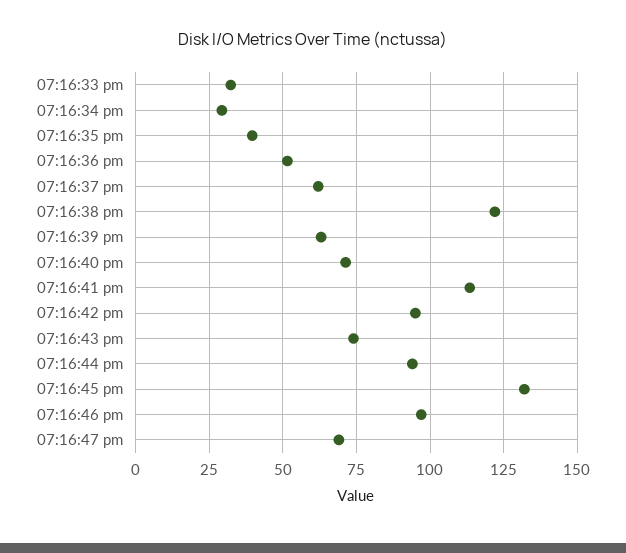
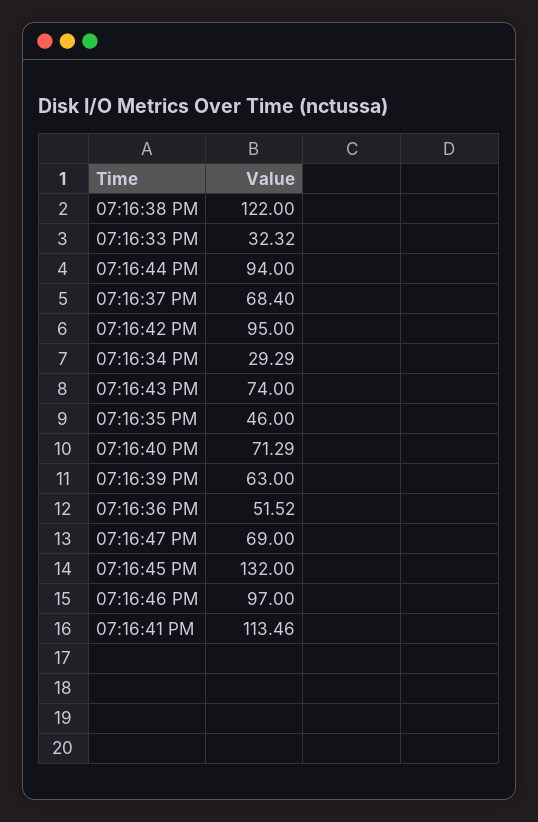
07:16:35 pm: 40 -> 46
07:16:37 pm: 62.5 -> 68.4

